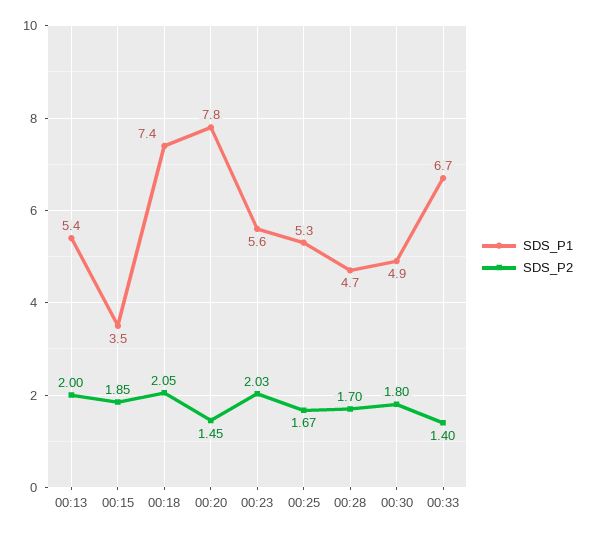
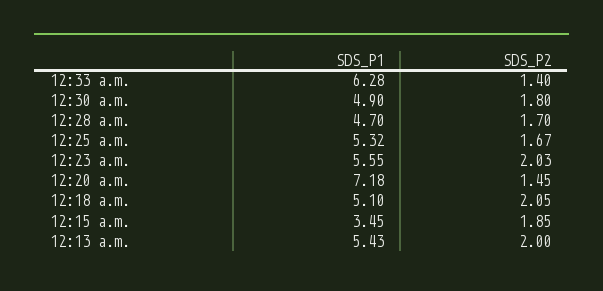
SDS_P1, 00:18: 7.4 -> 5.1
SDS_P1, 00:20: 7.8 -> 7.18
SDS_P1, 00:33: 6.7 -> 6.28

